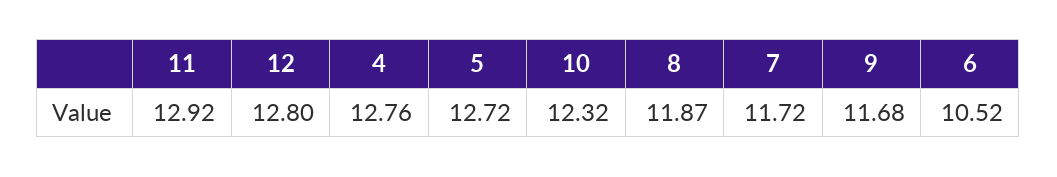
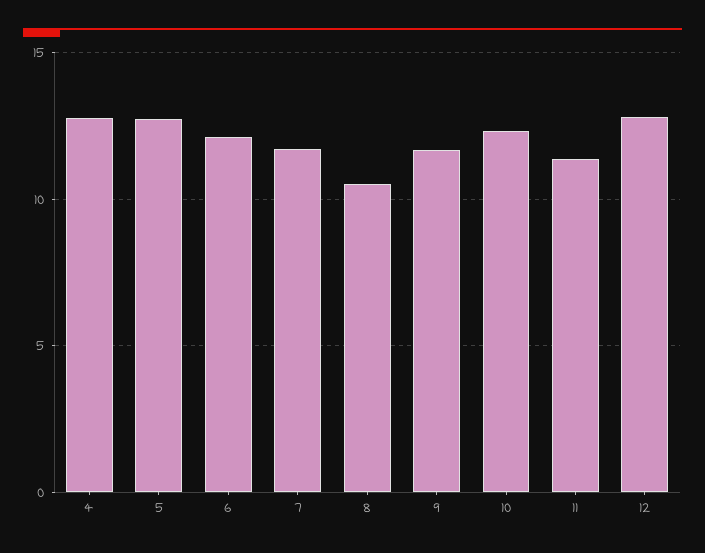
11: 12.92 -> 11.5
8: 11.87 -> 10.5
6: 10.52 -> 12

